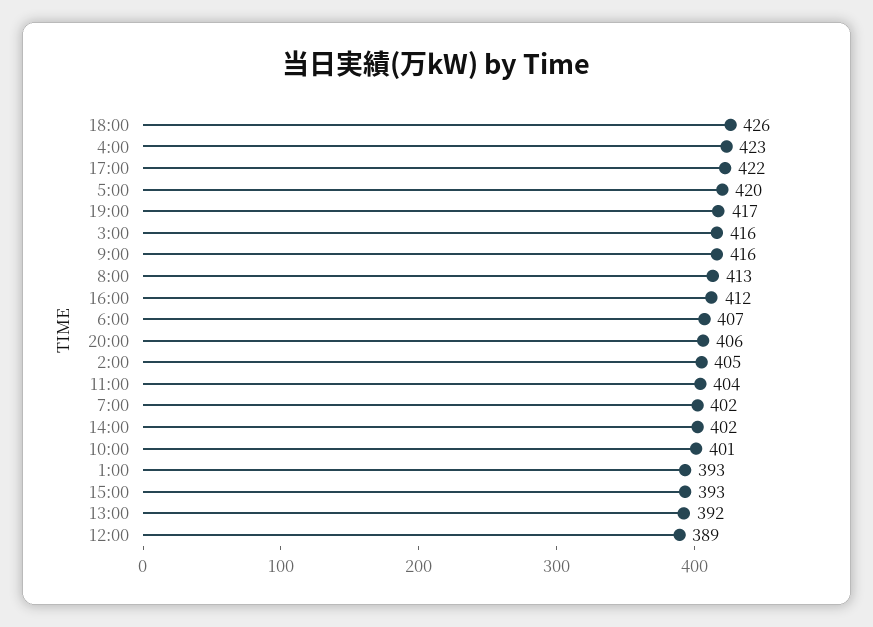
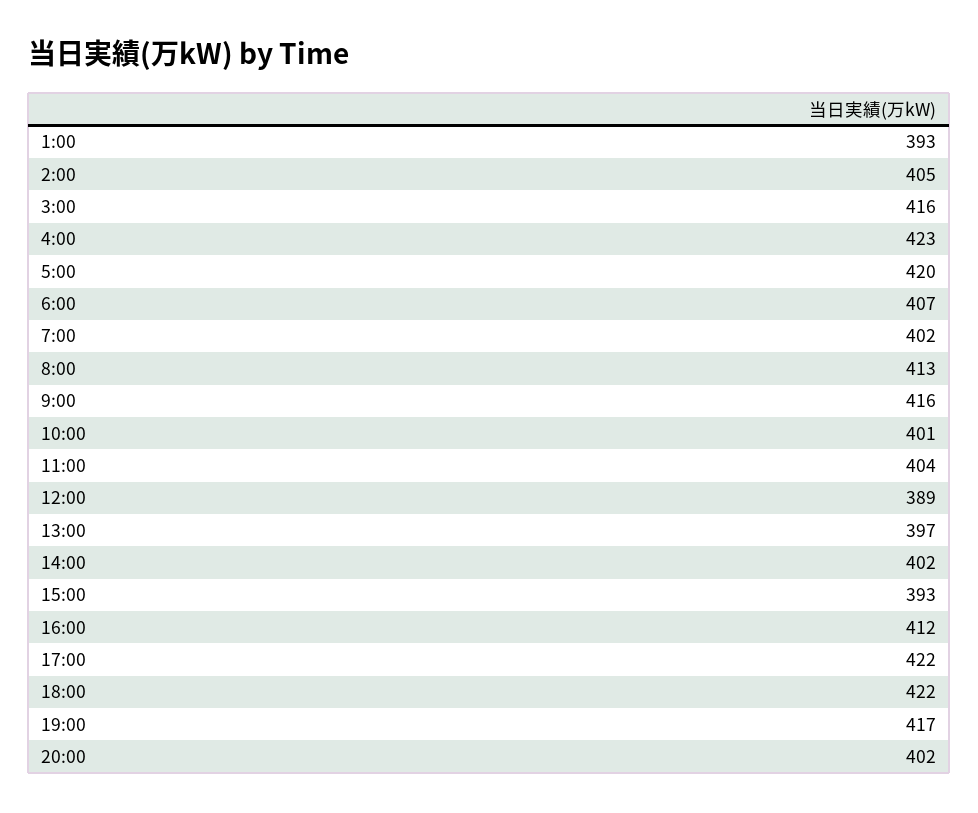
18:00: 426 -> 422
20:00: 406 -> 402
13:00: 392 -> 397

